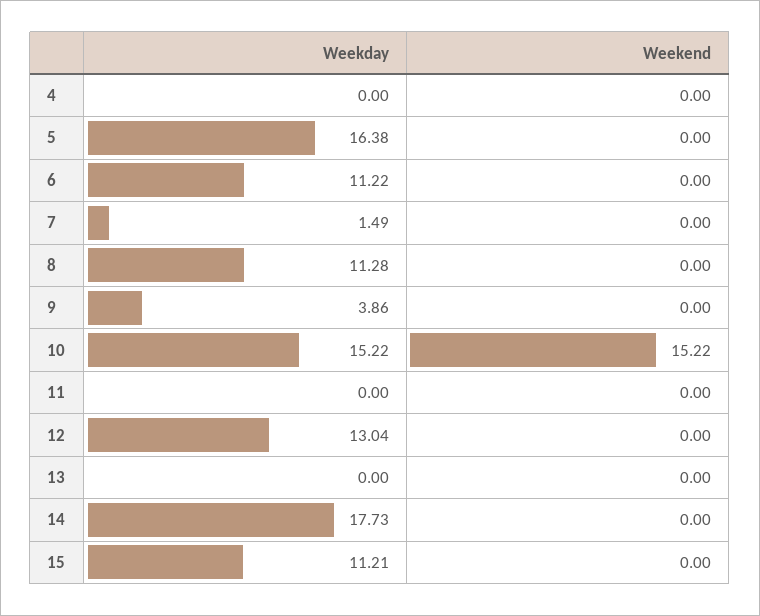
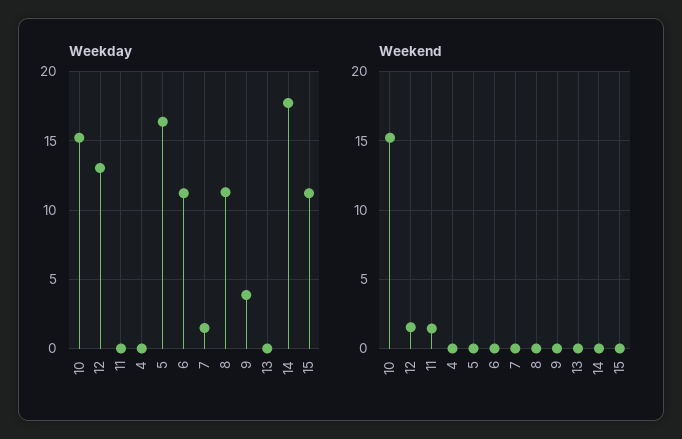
Weekend, 11: 0 -> 1.5
Weekend, 12: 0 -> 1.5

